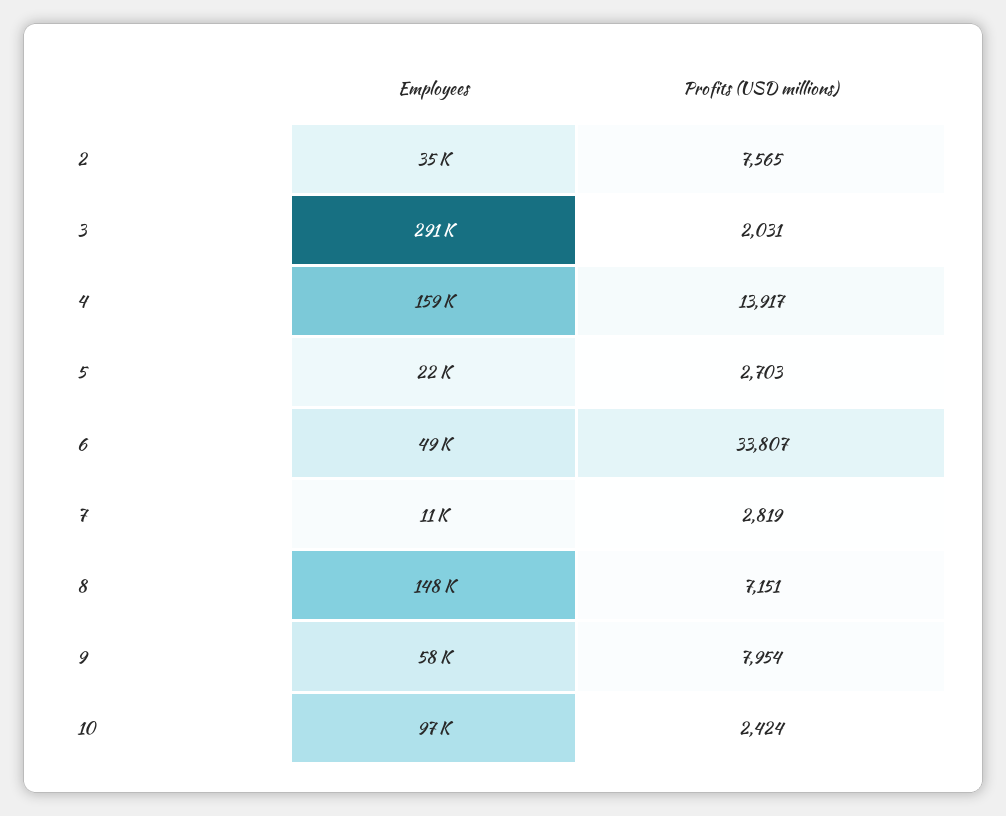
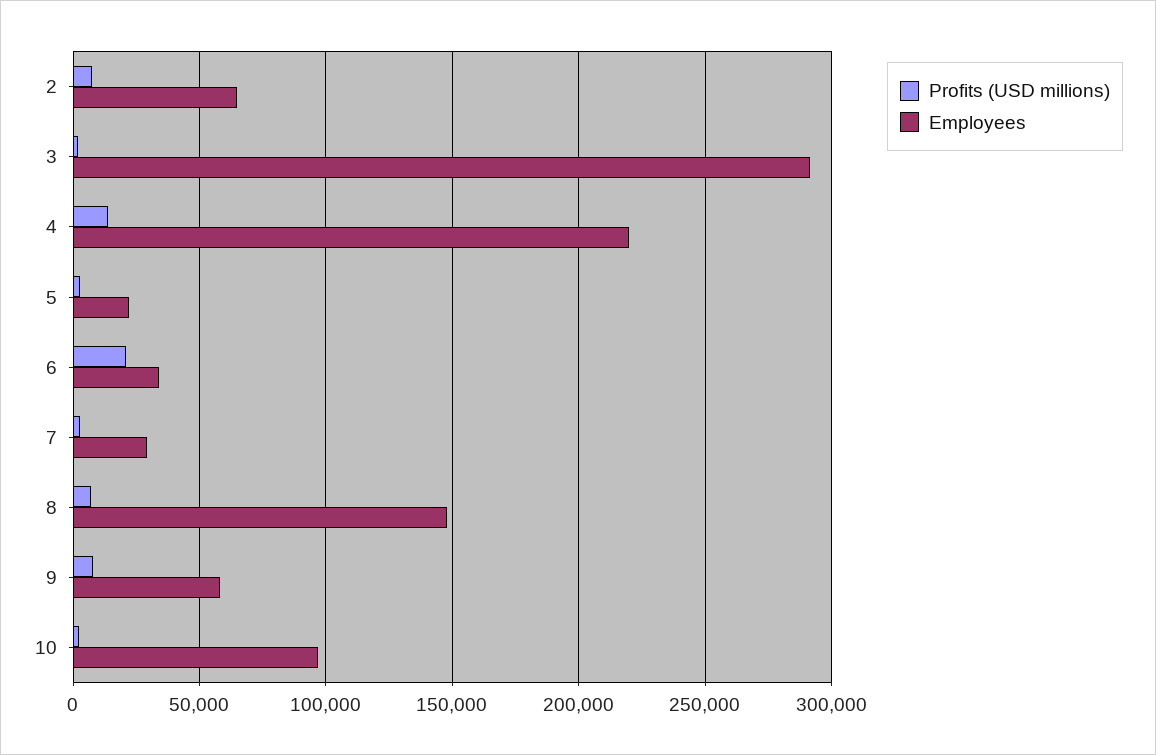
Employees, 2: 35000 -> 65000
Employees, 4: 159000 -> 220000
Employees, 6: 49000 -> 35000
Profits (USD millions), 6: 33807 -> 20000
Employees, 7: 11000 -> 30000

